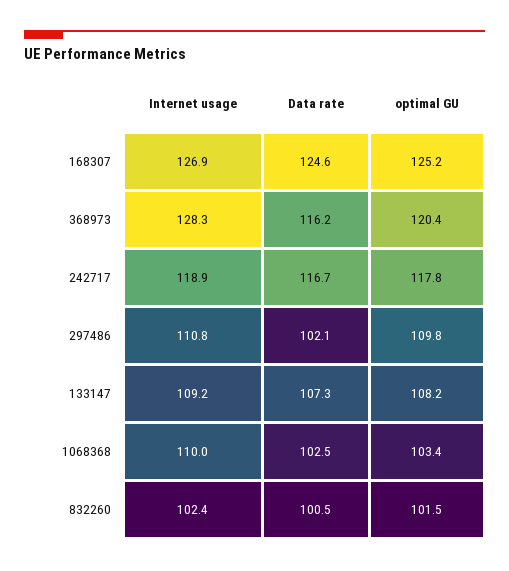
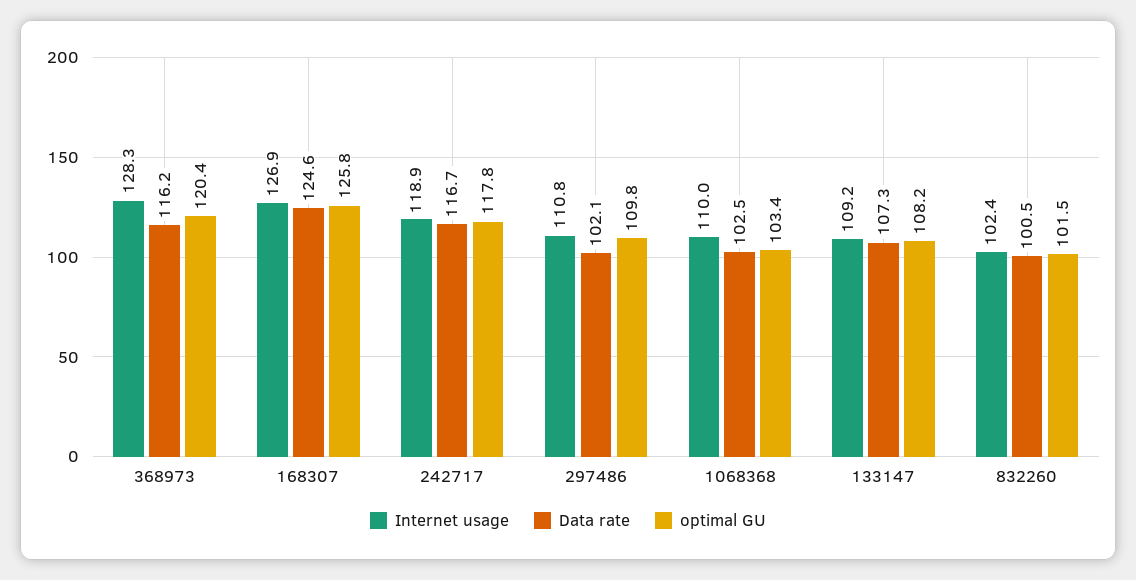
optimal GU, 168307: 125.2 -> 125.8

